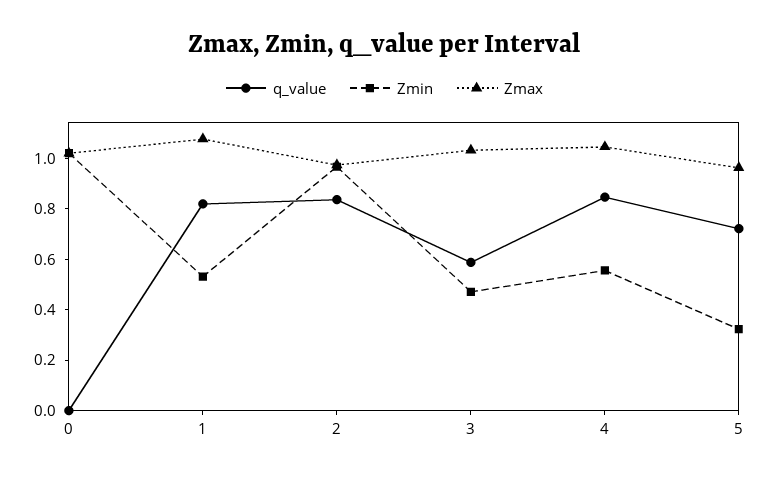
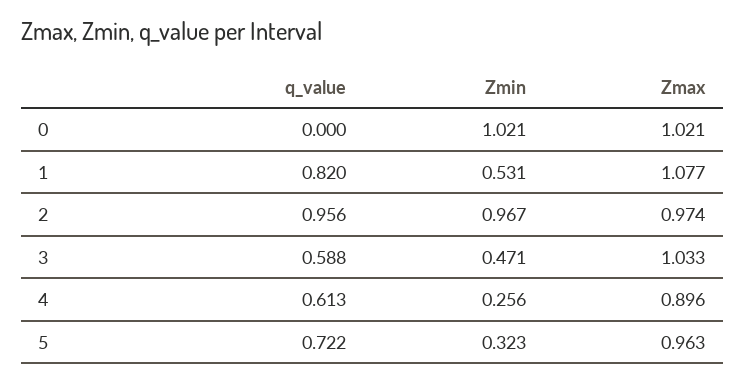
q_value, 2: 0.85 -> 0.956
q_value, 4: 0.85 -> 0.613
Zmin, 4: 0.55 -> 0.256
Zmax, 4: 1.05 -> 0.896

